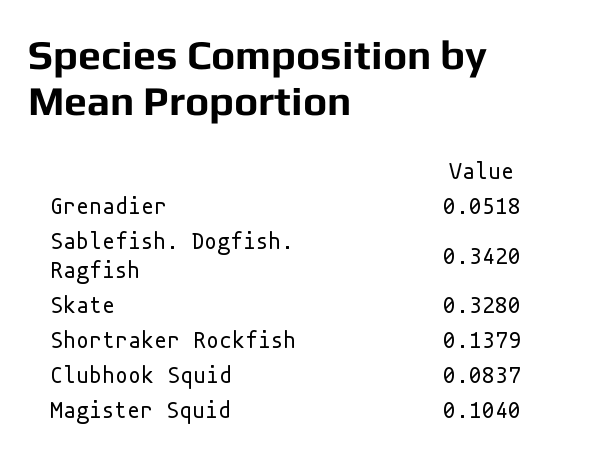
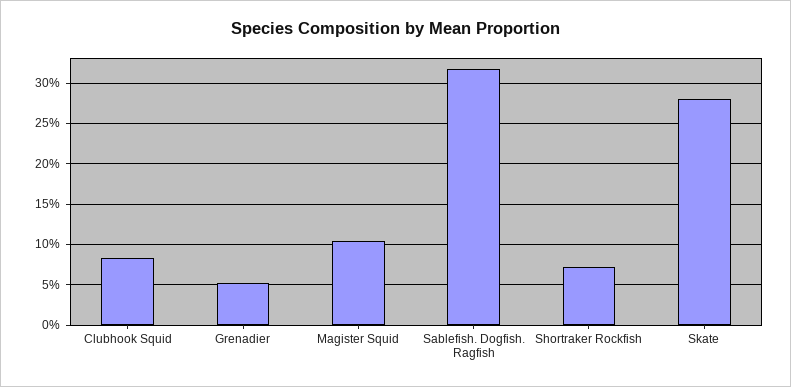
Sablefish. Dogfish. Ragfish: 0.342 -> 0.32
Skate: 0.328 -> 0.28
Shortraker Rockfish: 0.1379 -> 0.07

